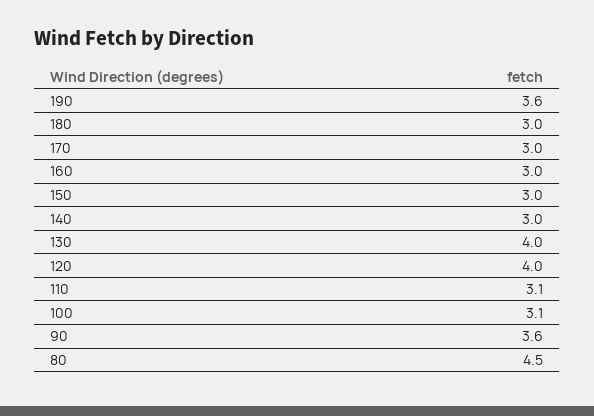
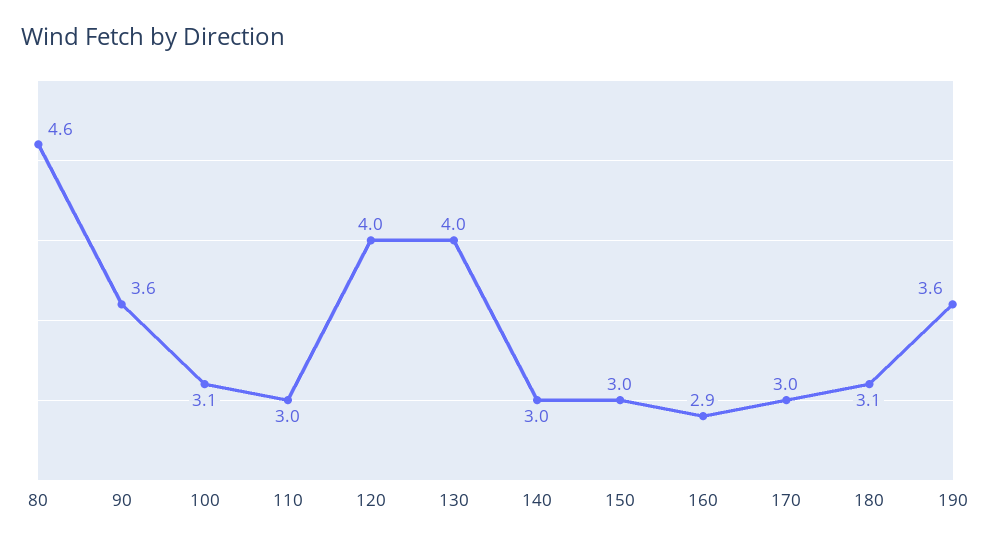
180: 3 -> 3.1
160: 3 -> 2.9
110: 3.1 -> 3
80: 4.5 -> 4.6

